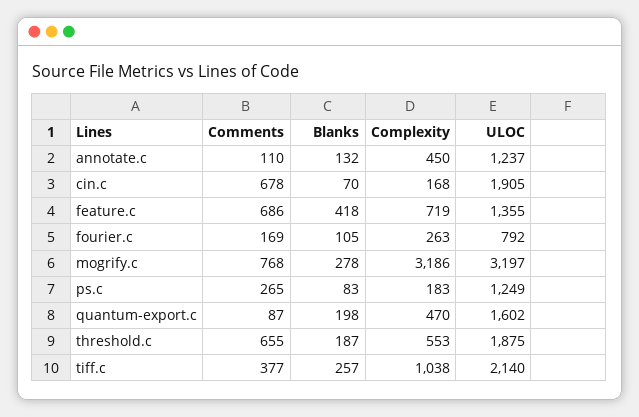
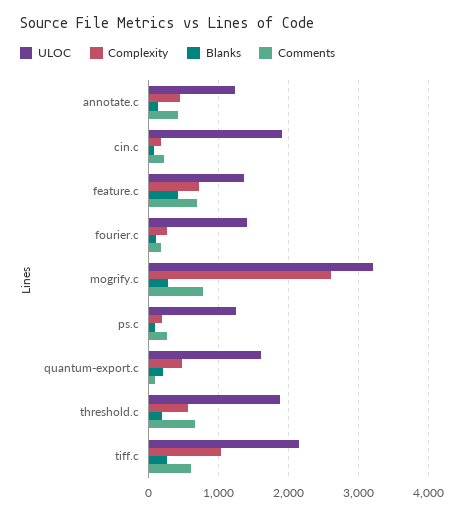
Comments, annotate.c: 110 -> 400
Comments, cin.c: 678 -> 200
ULOC, fourier.c: 792 -> 1400
Complexity, mogrify.c: 3186 -> 2600
Comments, tiff.c: 377 -> 600

